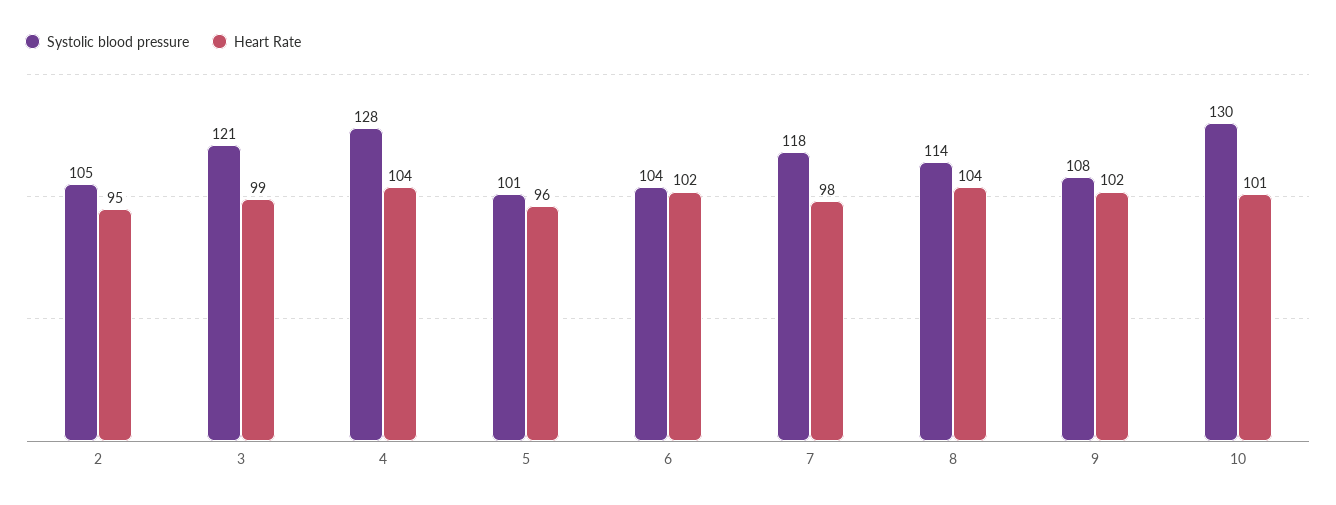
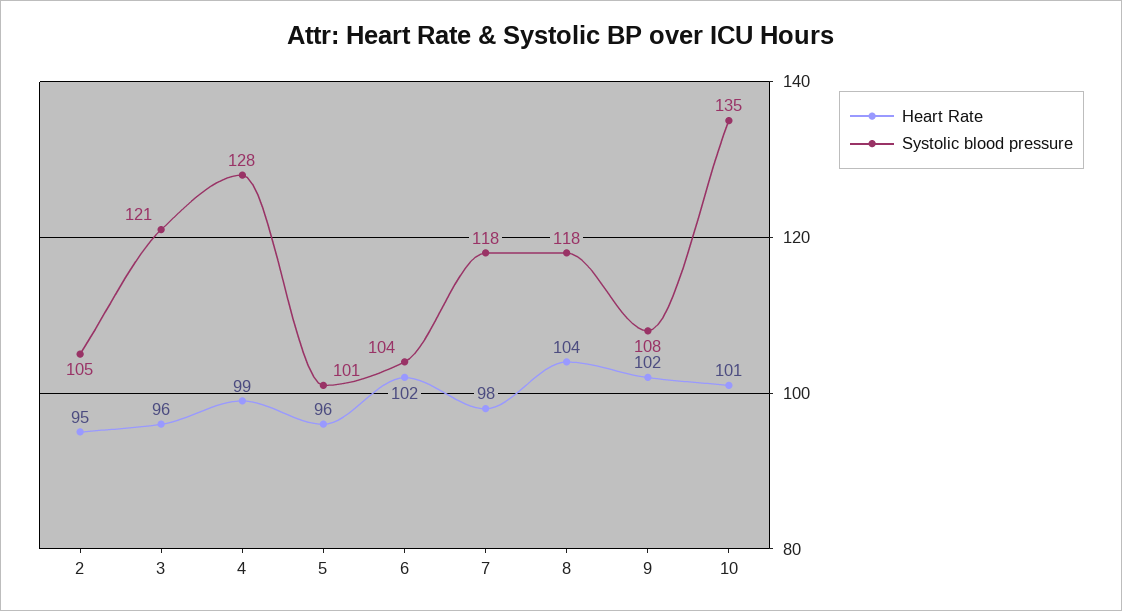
Heart Rate, 3: 99 -> 96
Heart Rate, 4: 104 -> 99
Systolic blood pressure, 8: 114 -> 118
Systolic blood pressure, 10: 130 -> 135

